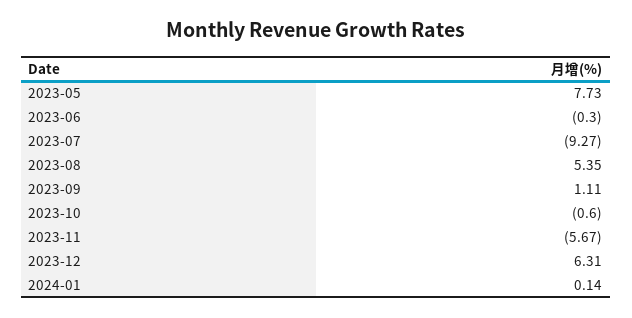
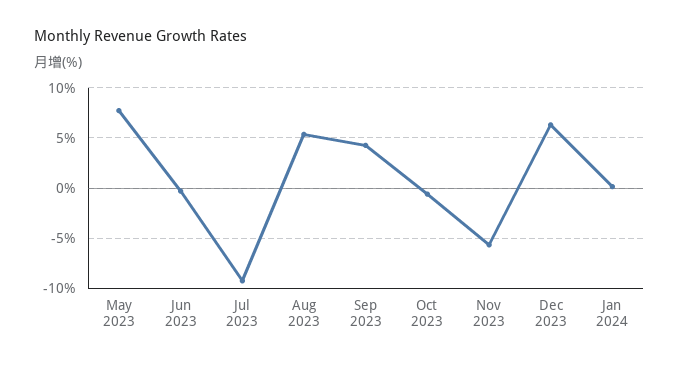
2023-09: 1.11 -> 4

